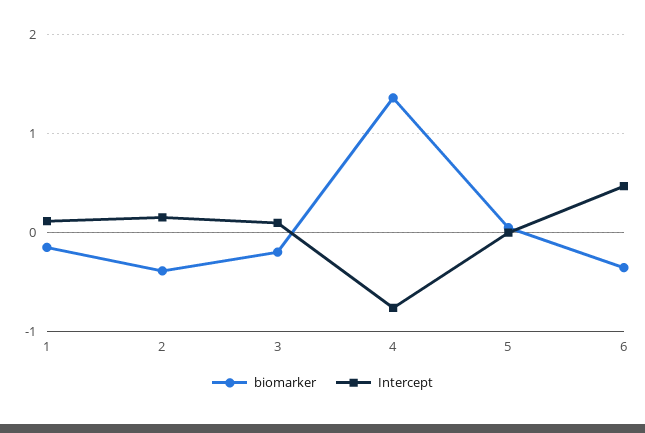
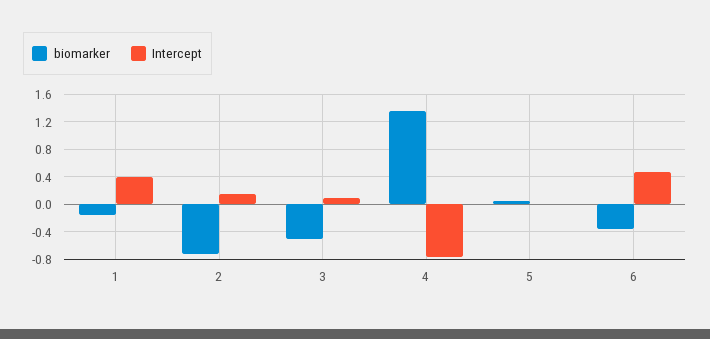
Intercept, 1: 0.1 -> 0.4
biomarker, 2: -0.4 -> -0.7
biomarker, 3: -0.2 -> -0.5

